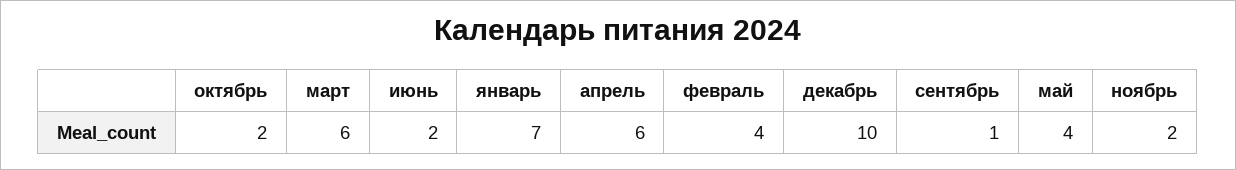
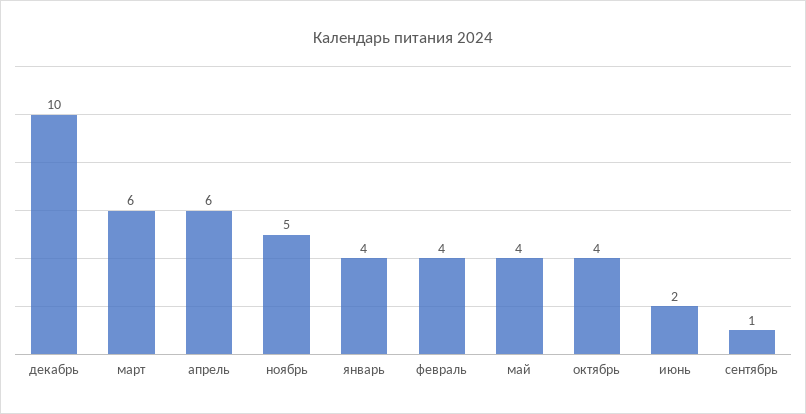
октябрь: 2 -> 4
январь: 7 -> 4
ноябрь: 2 -> 5

